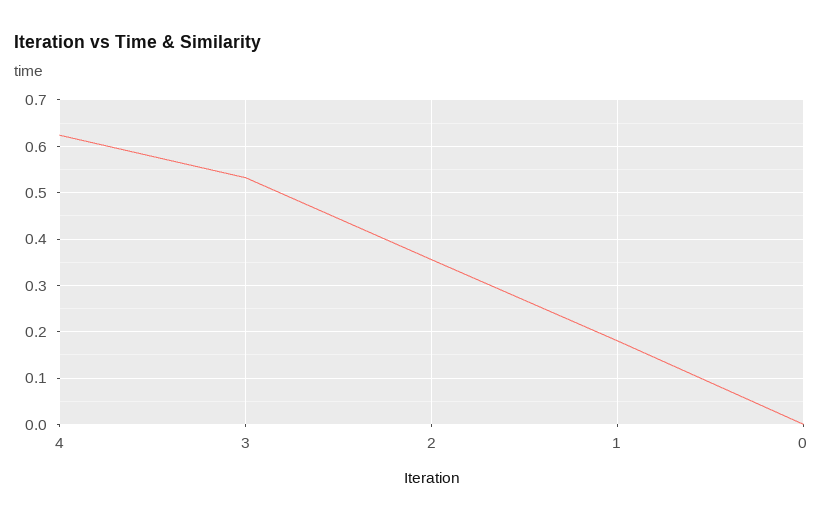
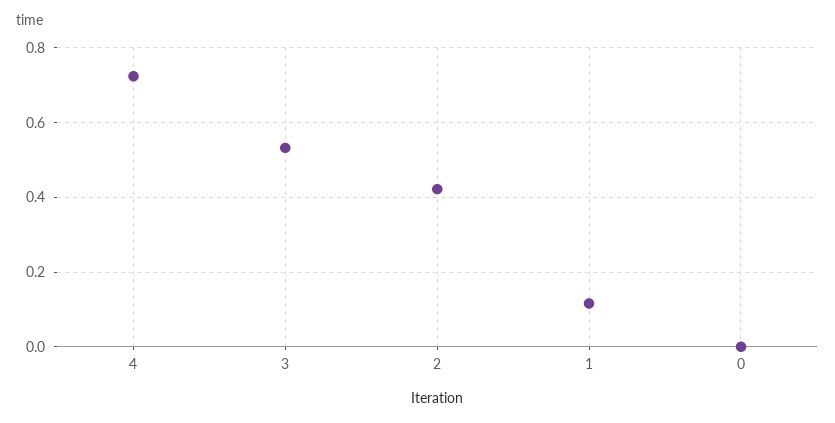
4: 0.62 -> 0.72
2: 0.36 -> 0.42
1: 0.18 -> 0.12

